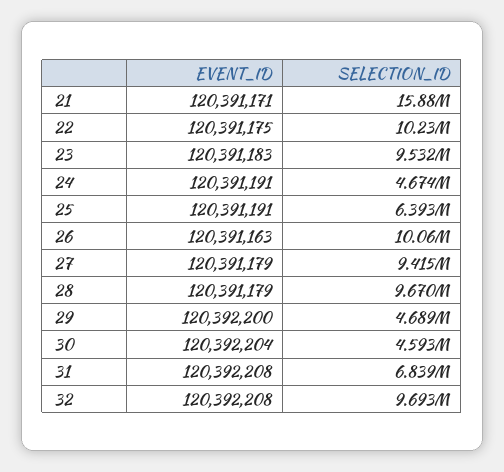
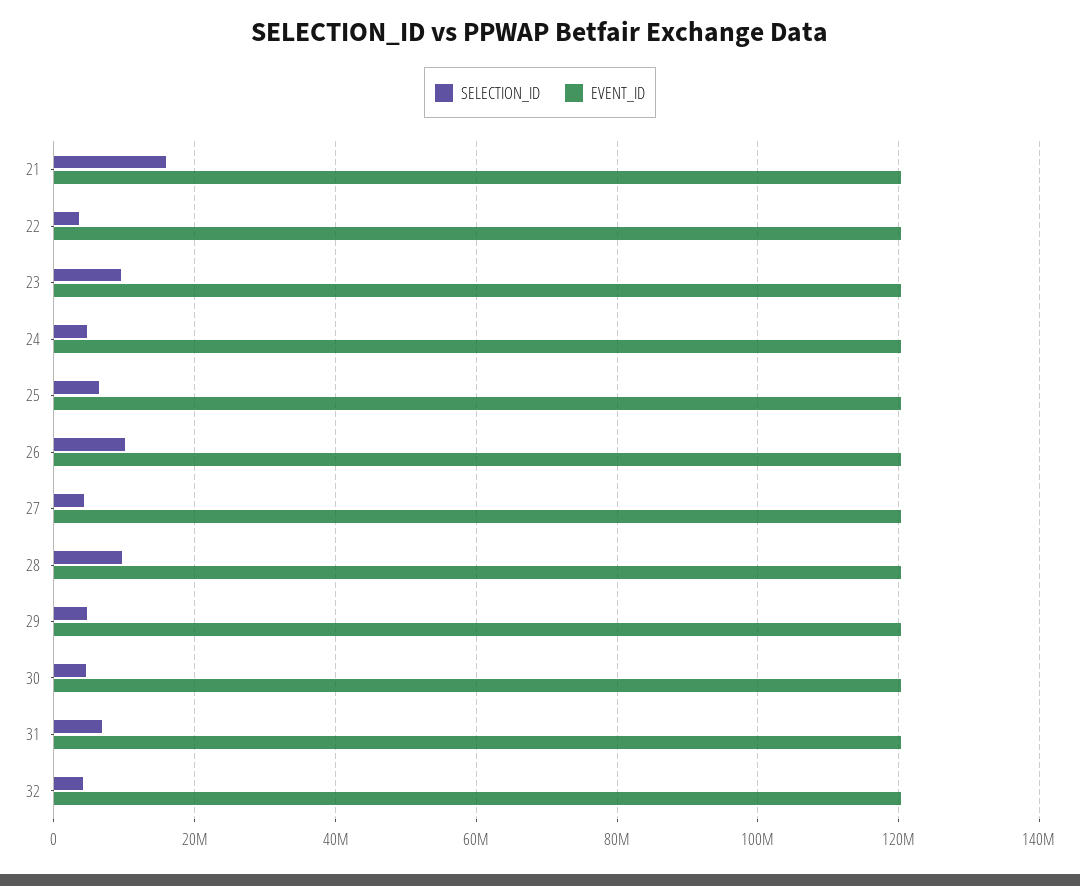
SELECTION_ID, 22: 10230000 -> 4000000
SELECTION_ID, 27: 9415000 -> 4000000
SELECTION_ID, 32: 9693000 -> 4000000

